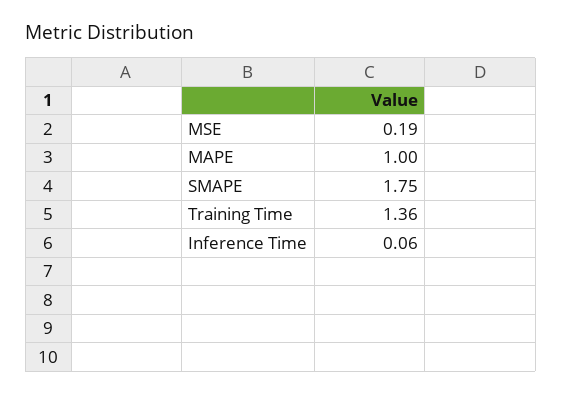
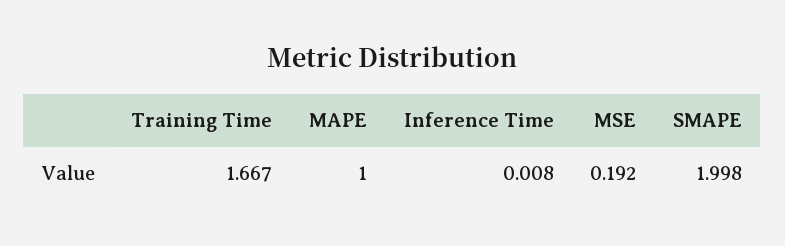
SMAPE: 1.75 -> 1.998
Training Time: 1.36 -> 1.667
Inference Time: 0.06 -> 0.008

